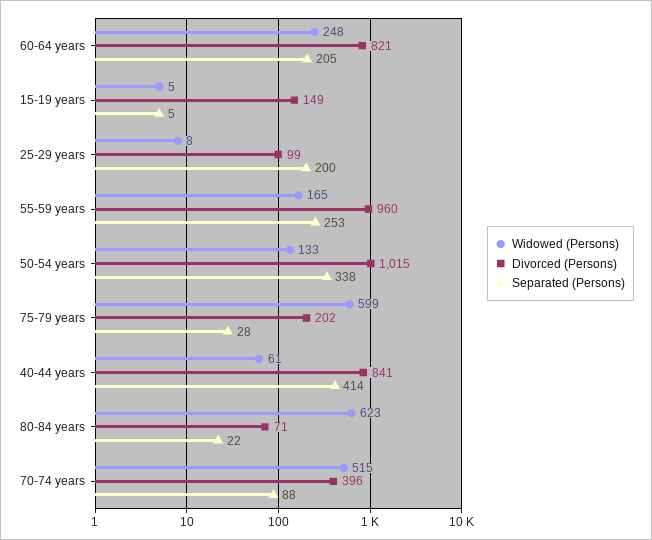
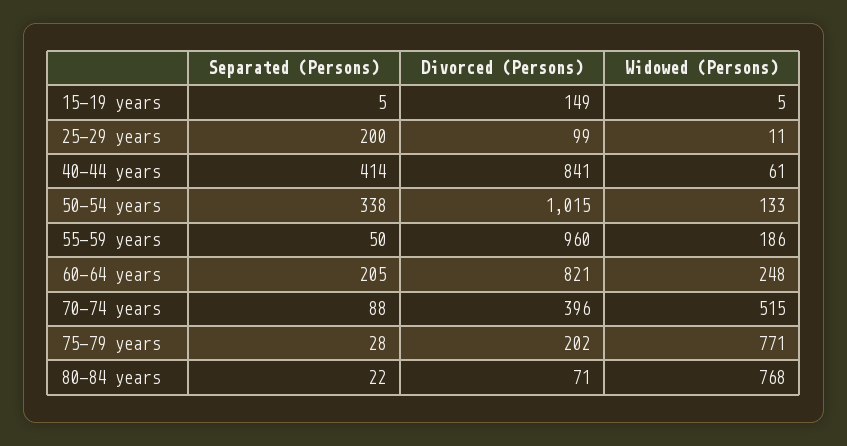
Widowed (Persons), 25-29 years: 8 -> 11
Widowed (Persons), 55-59 years: 165 -> 186
Separated (Persons), 55-59 years: 253 -> 50
Widowed (Persons), 75-79 years: 599 -> 771
Widowed (Persons), 80-84 years: 623 -> 768

